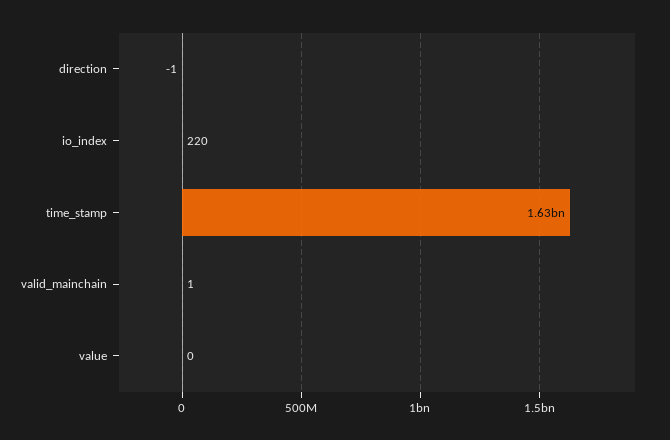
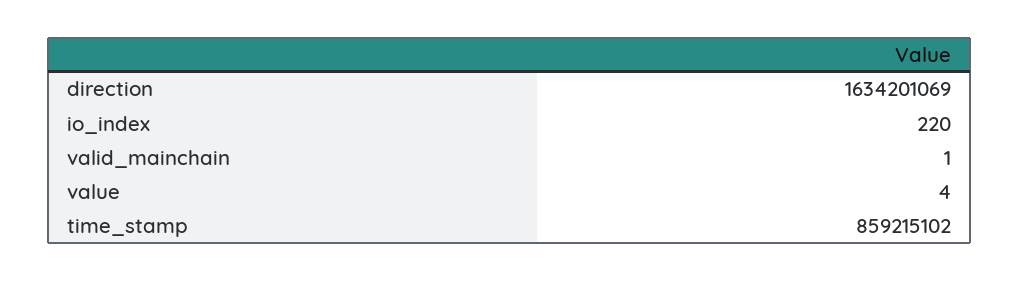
direction: -1 -> 1634201069
time_stamp: 1630000000 -> 859215102
value: 0 -> 4

